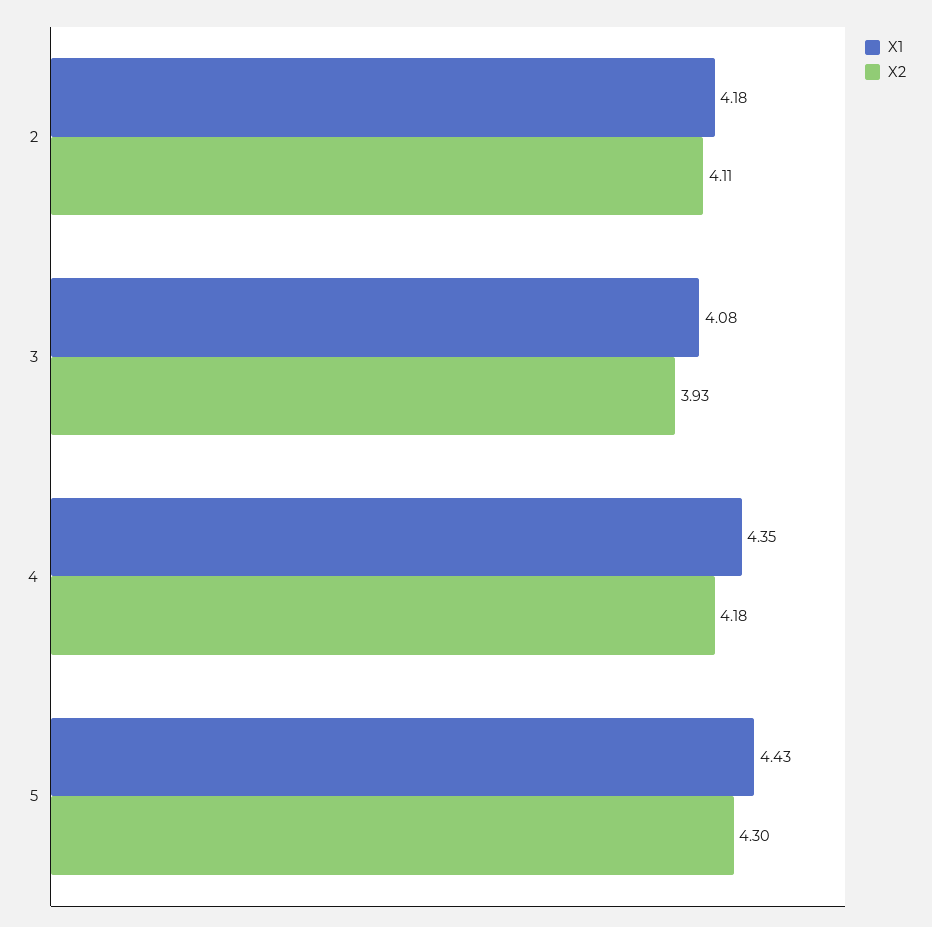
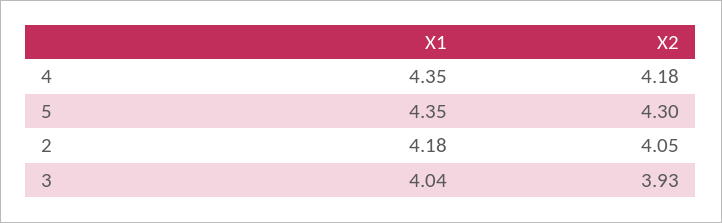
X2, 2: 4.11 -> 4.05
X1, 3: 4.08 -> 4.04
X1, 5: 4.43 -> 4.35

